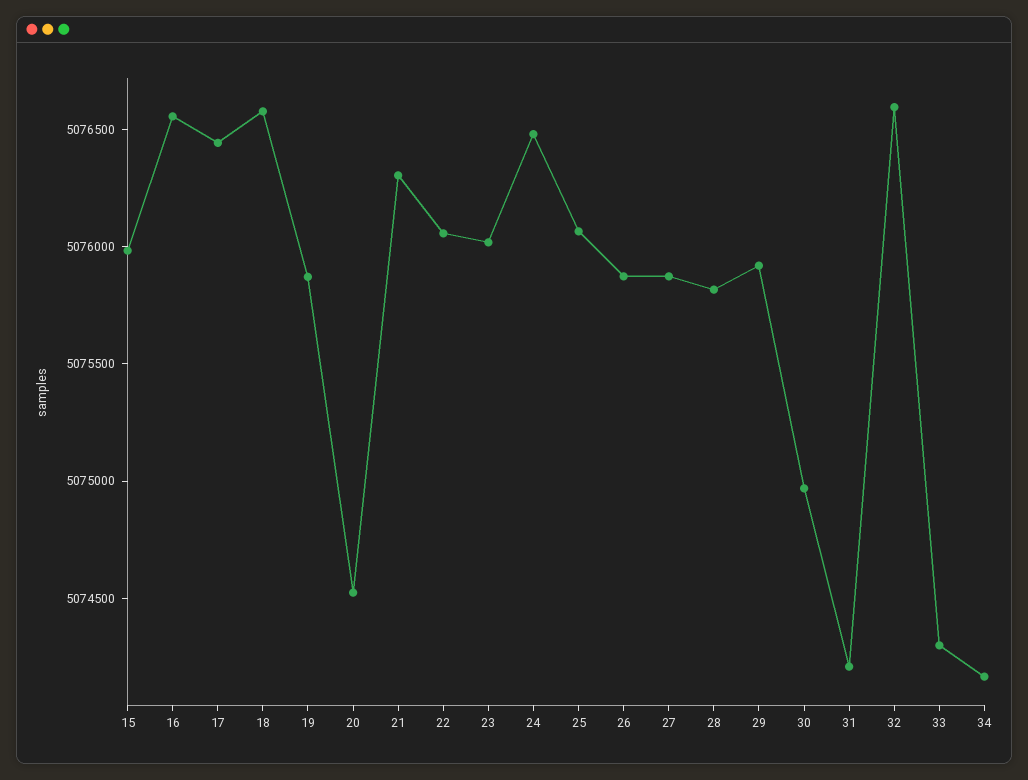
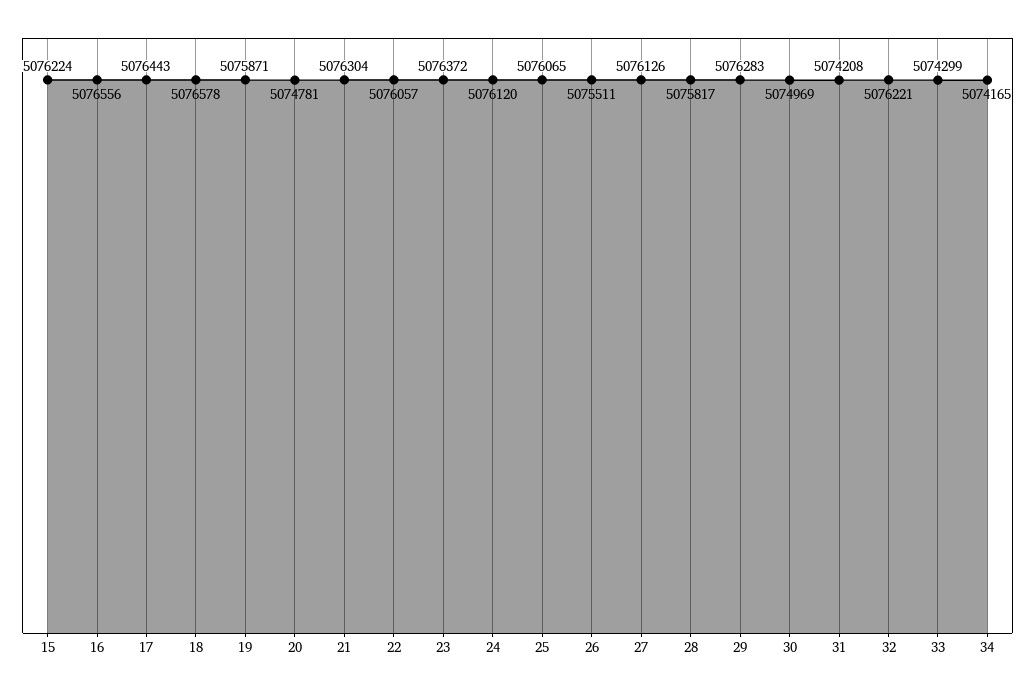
15: 5076000 -> 5076224
20: 5074500 -> 5074781
23: 5076000 -> 5076372
24: 5076500 -> 5076120
26: 5075900 -> 5075511
27: 5075900 -> 5076126
29: 5075900 -> 5076283
32: 5076600 -> 5076221

